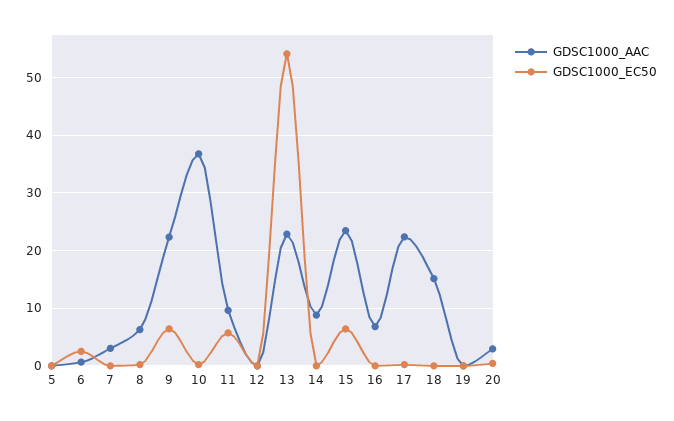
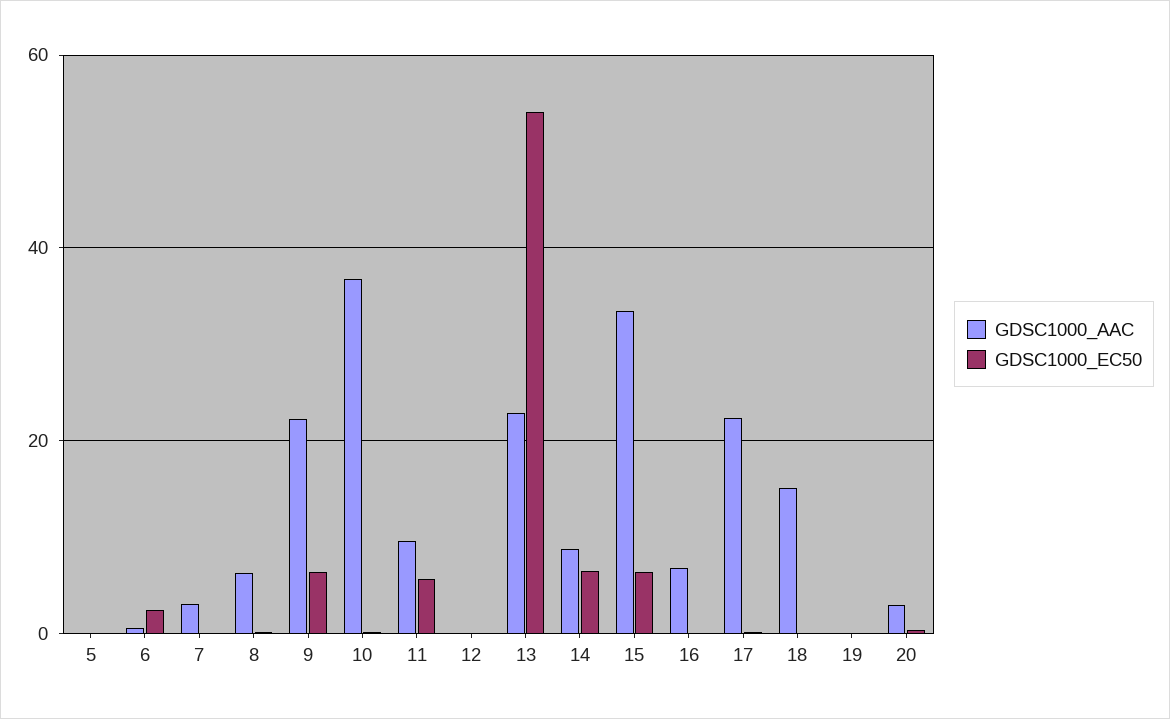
GDSC1000_EC50, 14: 0 -> 6
GDSC1000_AAC, 15: 24 -> 34

